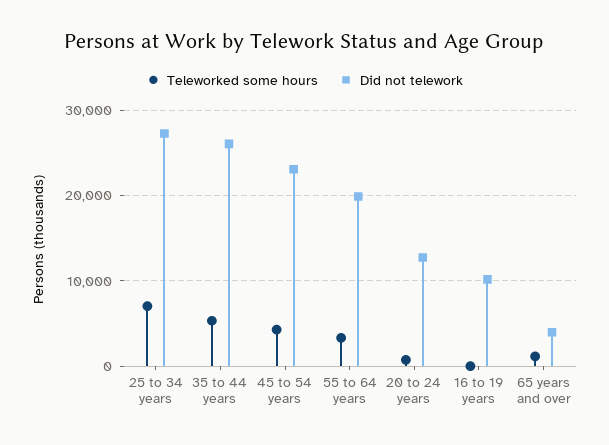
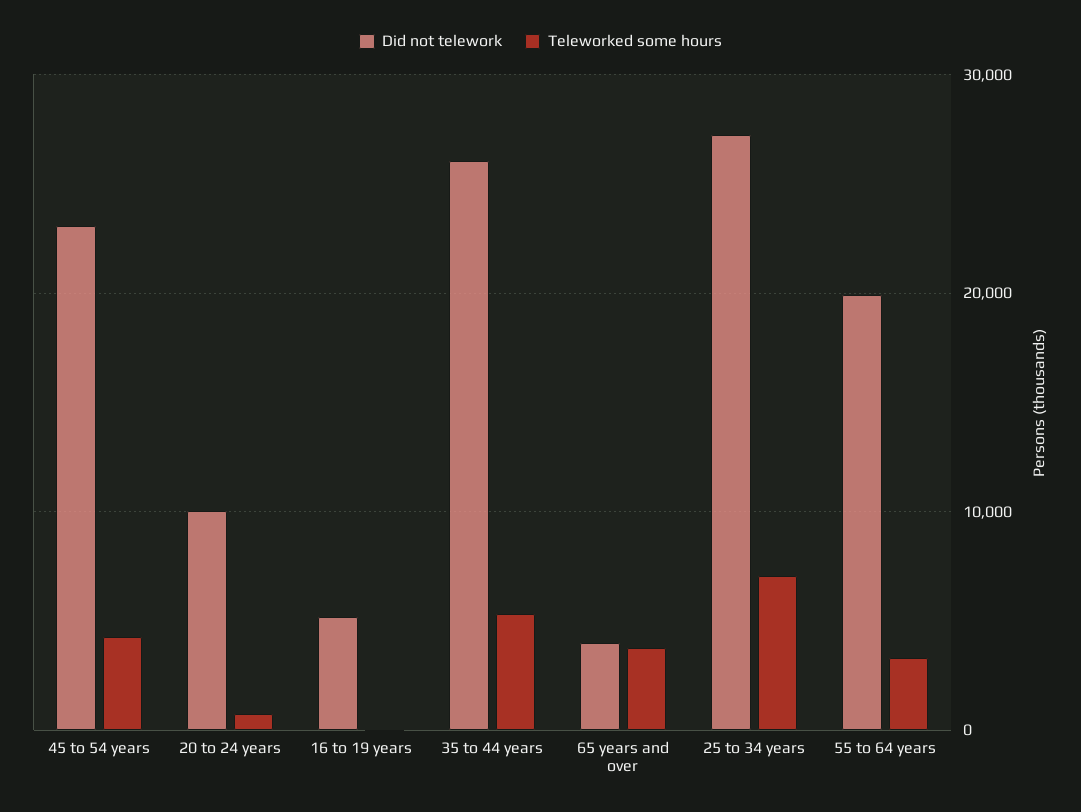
Did not telework, 20 to 24 years: 13000 -> 10000
Did not telework, 16 to 19 years: 10000 -> 5000
Teleworked some hours, 65 years and over: 1000 -> 4000

